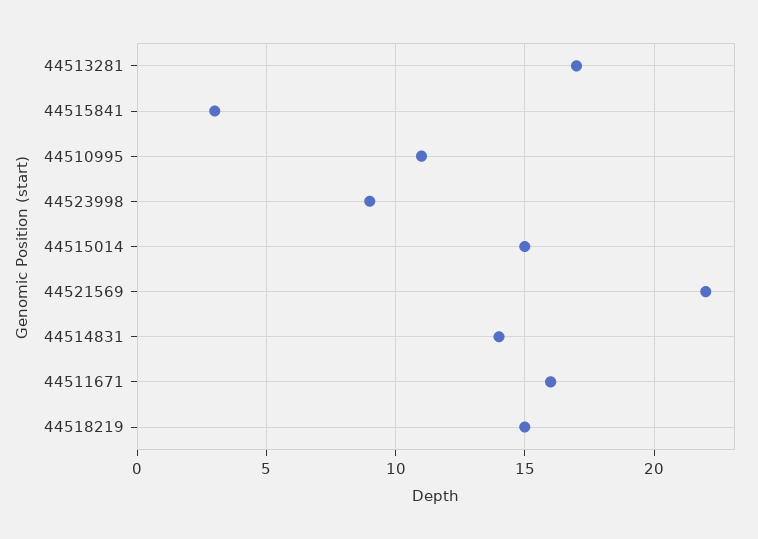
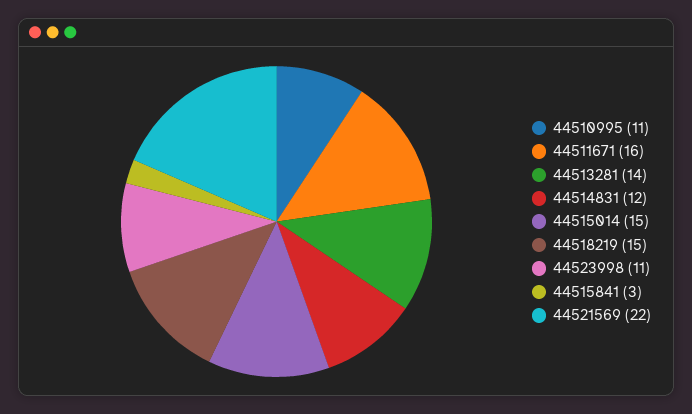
44513281: 17 -> 14
44523998: 9 -> 11
44514831: 14 -> 12

